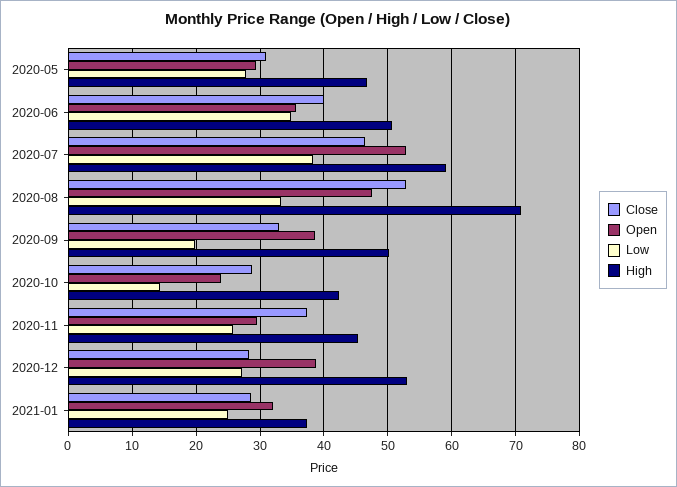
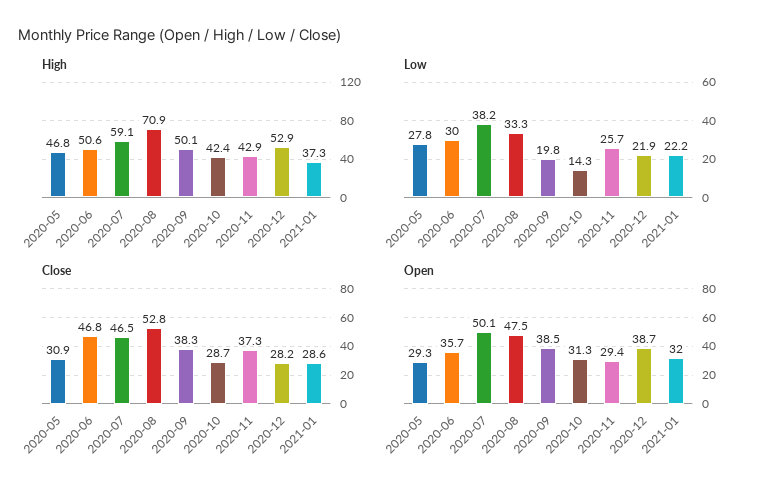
Close, 2020-06: 40 -> 46.8
Low, 2020-06: 35 -> 30
Open, 2020-07: 53 -> 50.1
Close, 2020-09: 33 -> 38.3
Open, 2020-10: 24 -> 31.3
High, 2020-11: 45 -> 42.9
Low, 2020-12: 27 -> 21.9
Low, 2021-01: 25 -> 22.2

